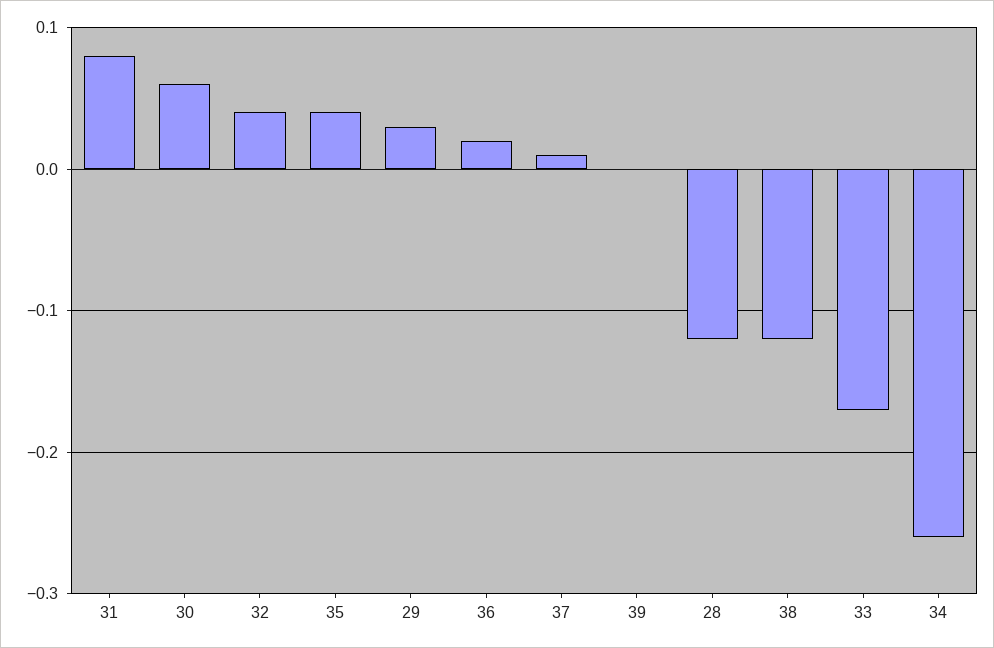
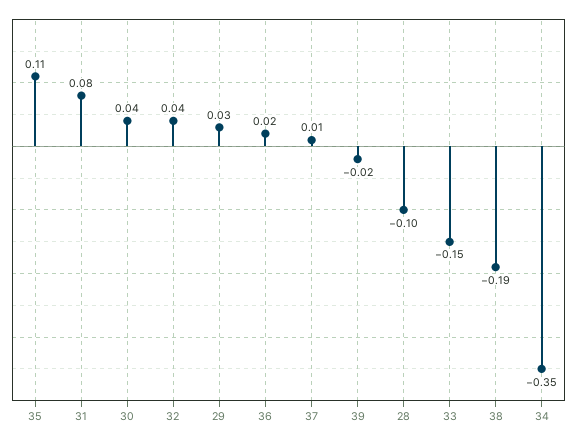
30: 0.06 -> 0.04
35: 0.04 -> 0.11
39: 0 -> -0.02
28: -0.12 -> -0.1
38: -0.12 -> -0.19
33: -0.17 -> -0.15
34: -0.26 -> -0.35

